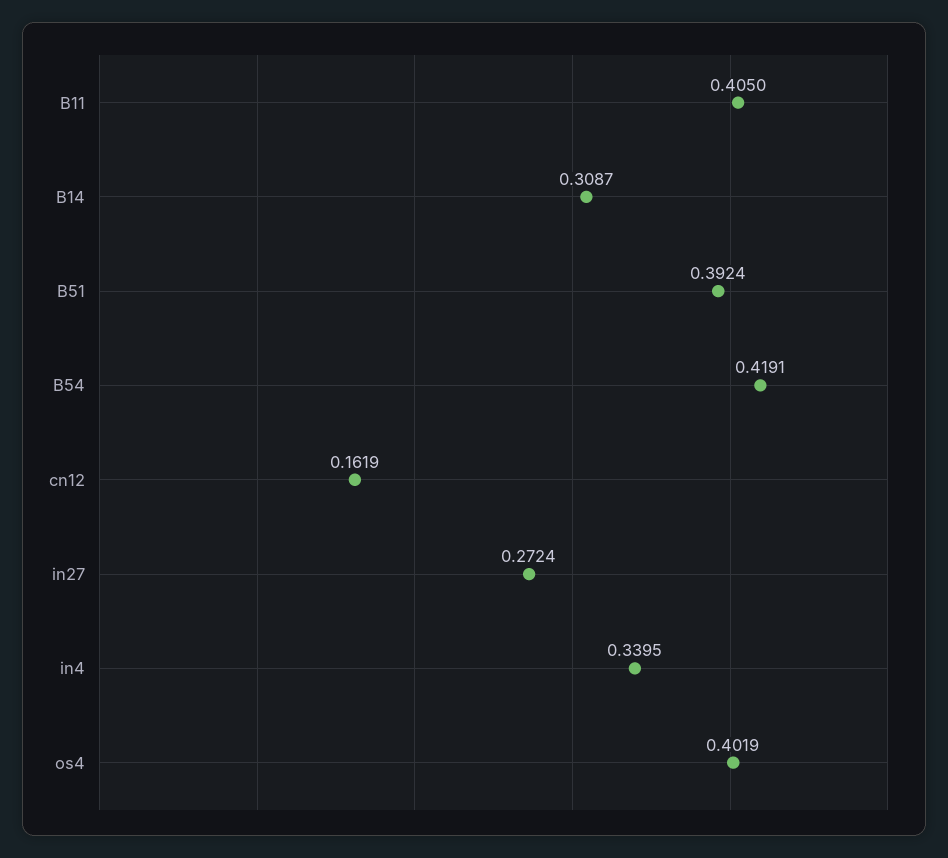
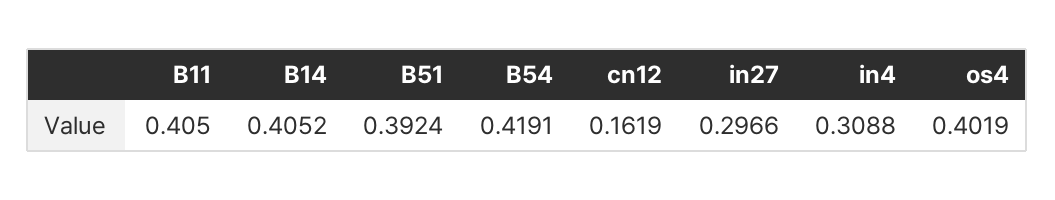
B14: 0.3087 -> 0.4052
in27: 0.2724 -> 0.2966
in4: 0.3395 -> 0.3088

